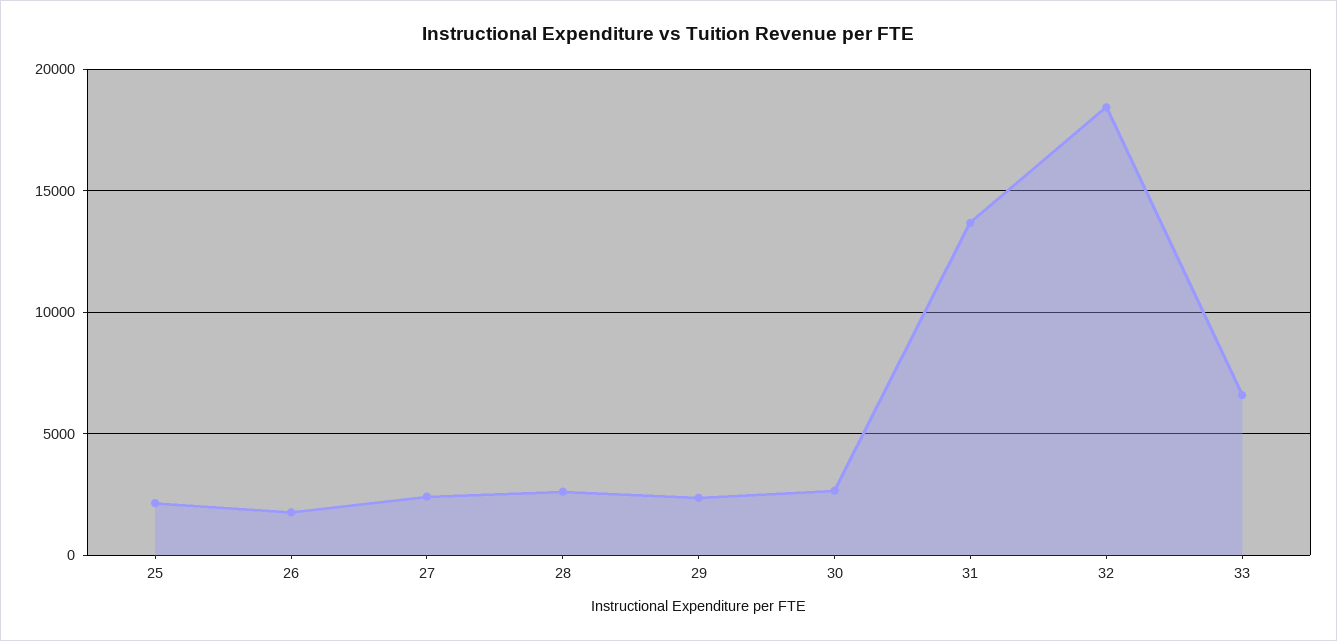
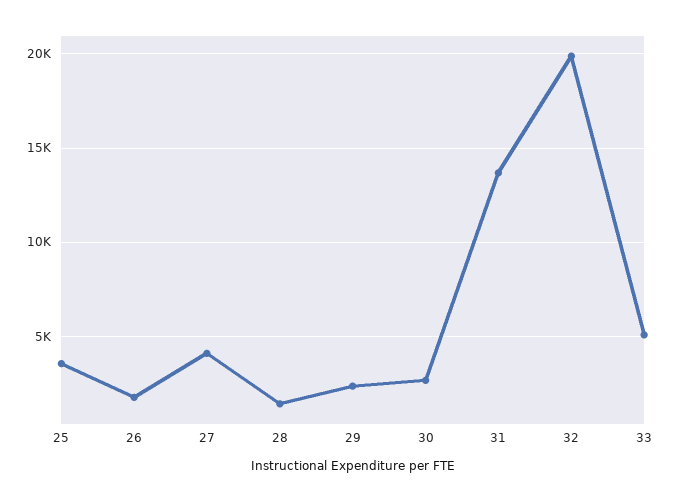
25: 2000 -> 3500
27: 2500 -> 4000
28: 2500 -> 1500
32: 18500 -> 20000
33: 6500 -> 5000

